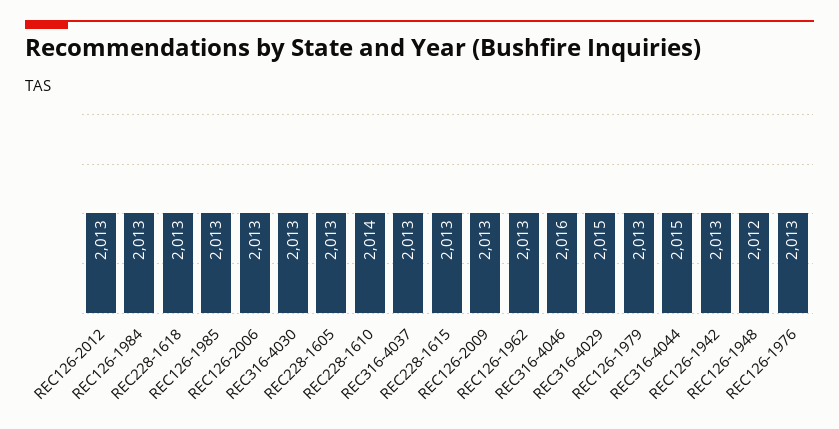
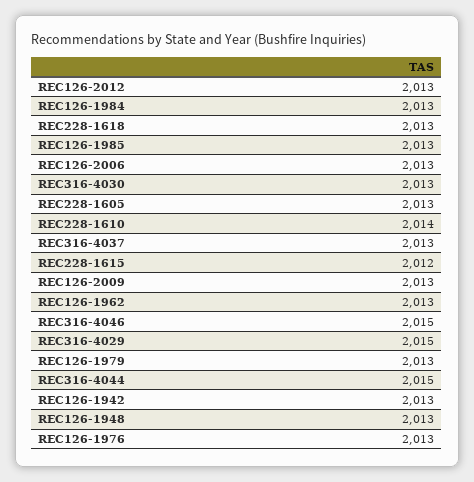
REC228-1615: 2013 -> 2012
REC316-4046: 2016 -> 2015
REC126-1948: 2012 -> 2013

